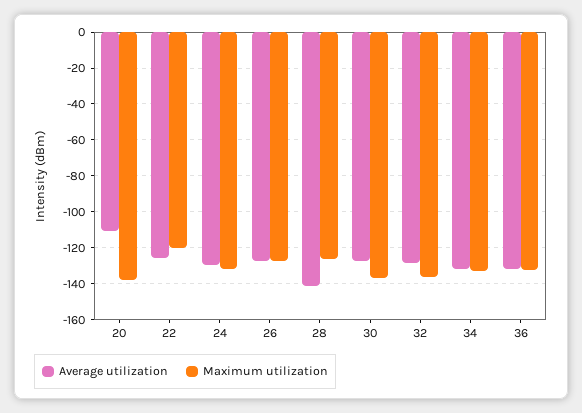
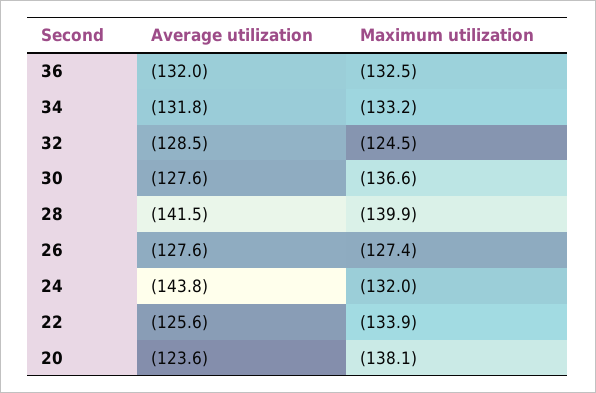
Average utilization, 20: -110 -> -123.6
Maximum utilization, 22: -120 -> -133.9
Average utilization, 24: -130 -> -143.8
Maximum utilization, 28: -125 -> -139.9
Maximum utilization, 32: -135 -> -124.5

